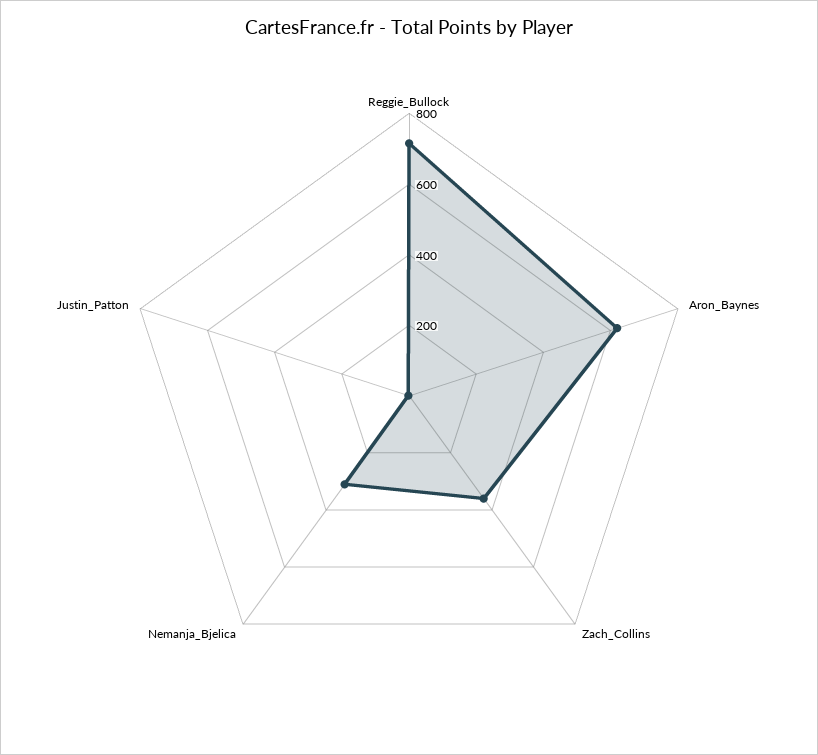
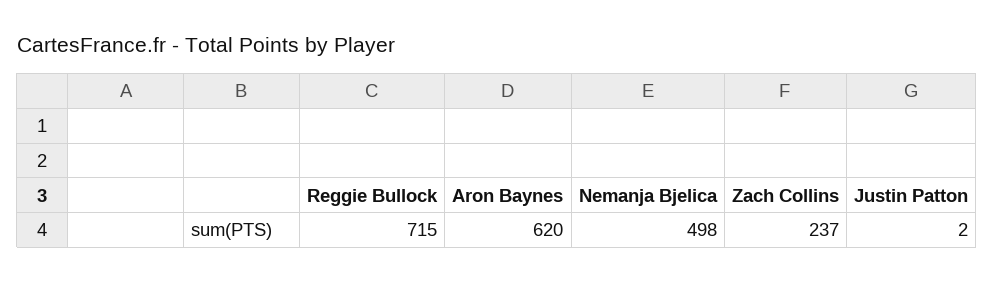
Zach_Collins: 350 -> 237
Nemanja_Bjelica: 300 -> 498

